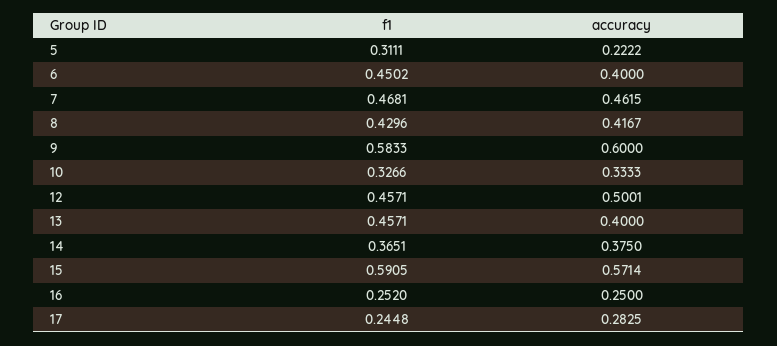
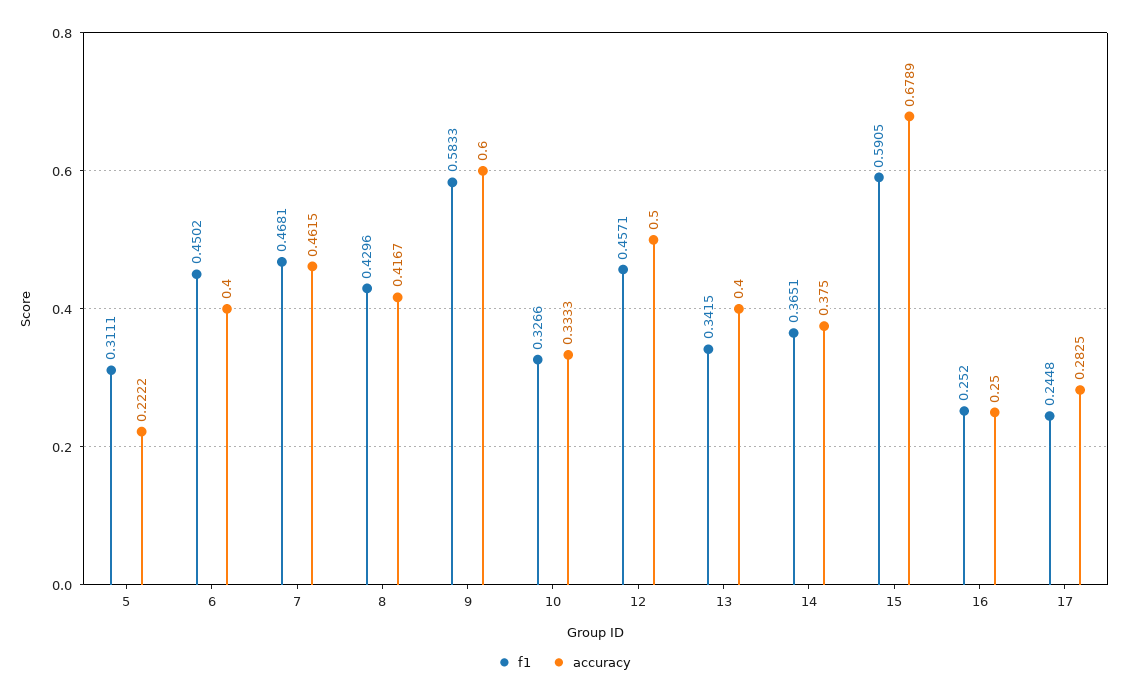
accuracy, 12: 0.5001 -> 0.5
f1, 13: 0.4571 -> 0.3415
accuracy, 15: 0.5714 -> 0.6789

